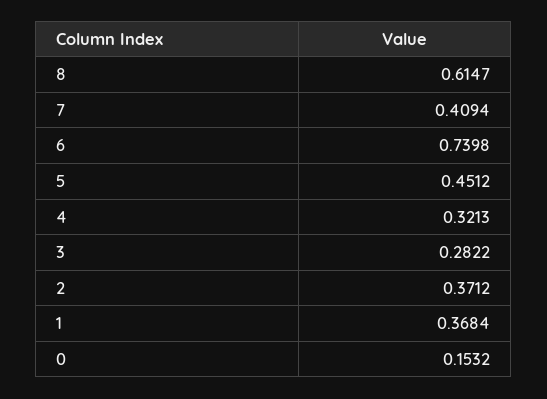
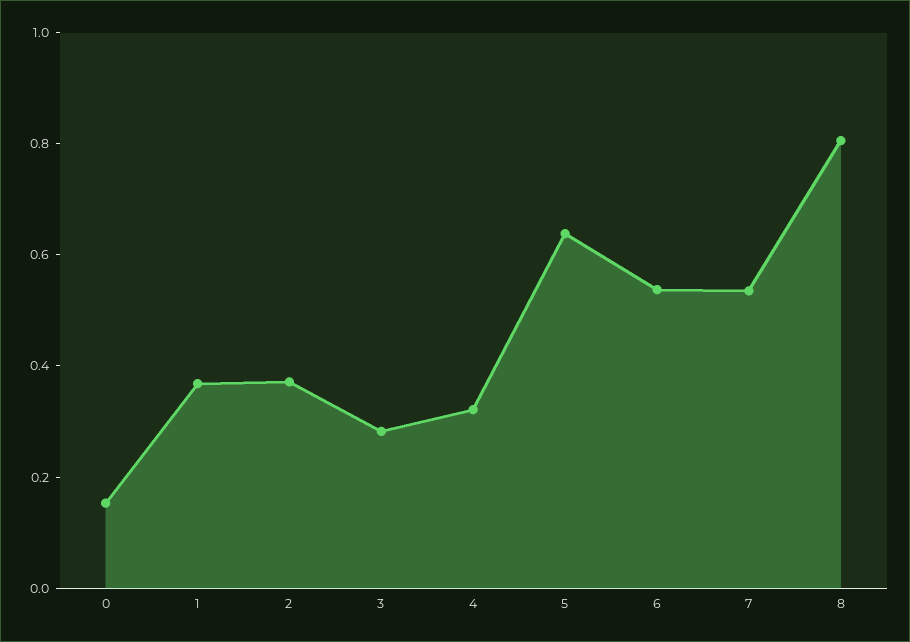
8: 0.6147 -> 0.8
7: 0.4094 -> 0.55
6: 0.7398 -> 0.55
5: 0.4512 -> 0.65

